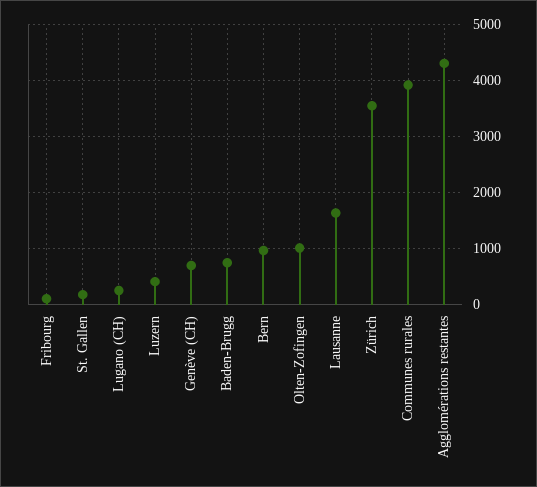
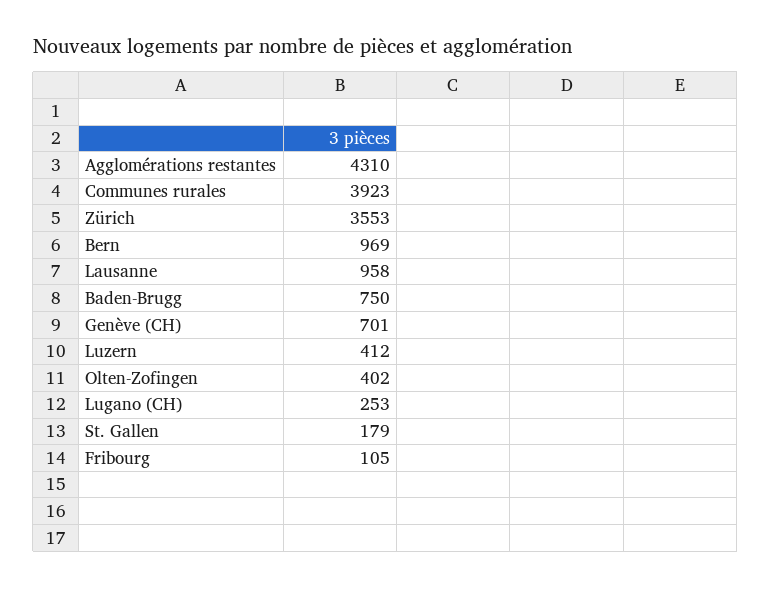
Olten-Zofingen: 1000 -> 402
Lausanne: 1600 -> 958

